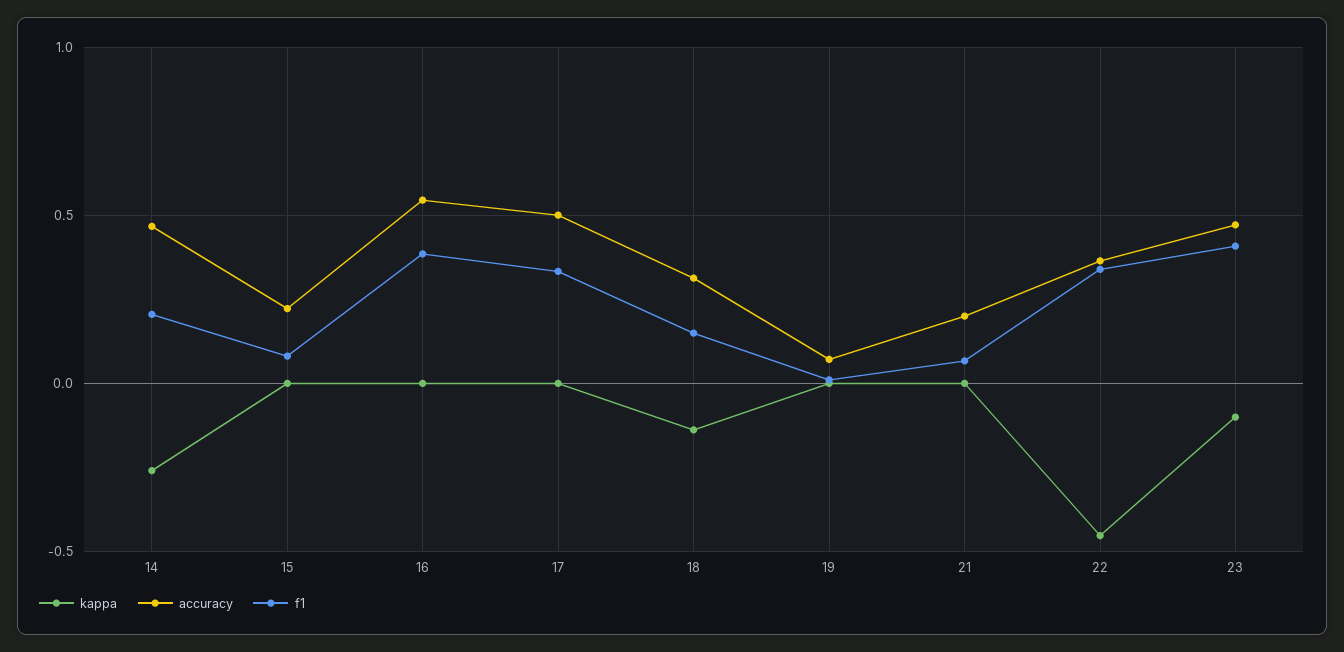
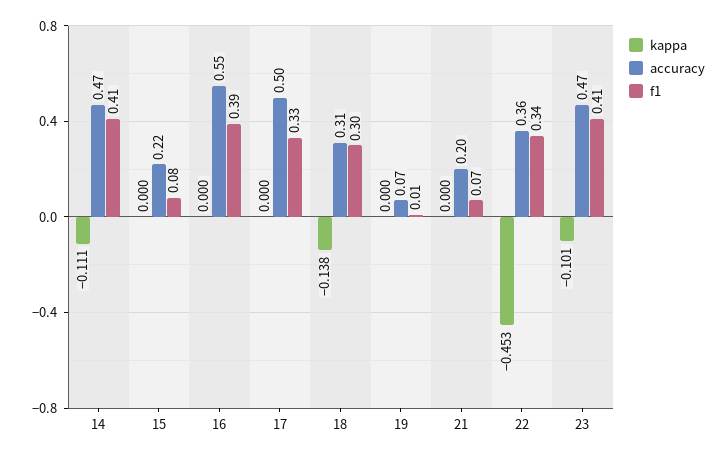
kappa, 14: -0.25 -> -0.111
f1, 14: 0.2 -> 0.41
f1, 18: 0.15 -> 0.3

